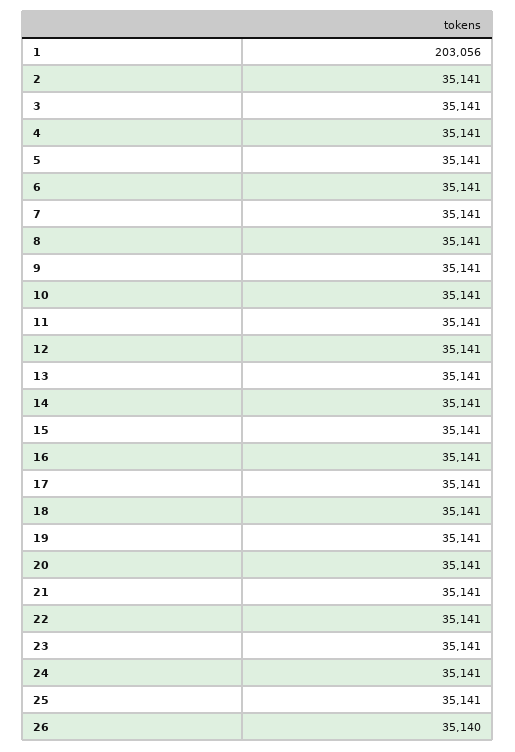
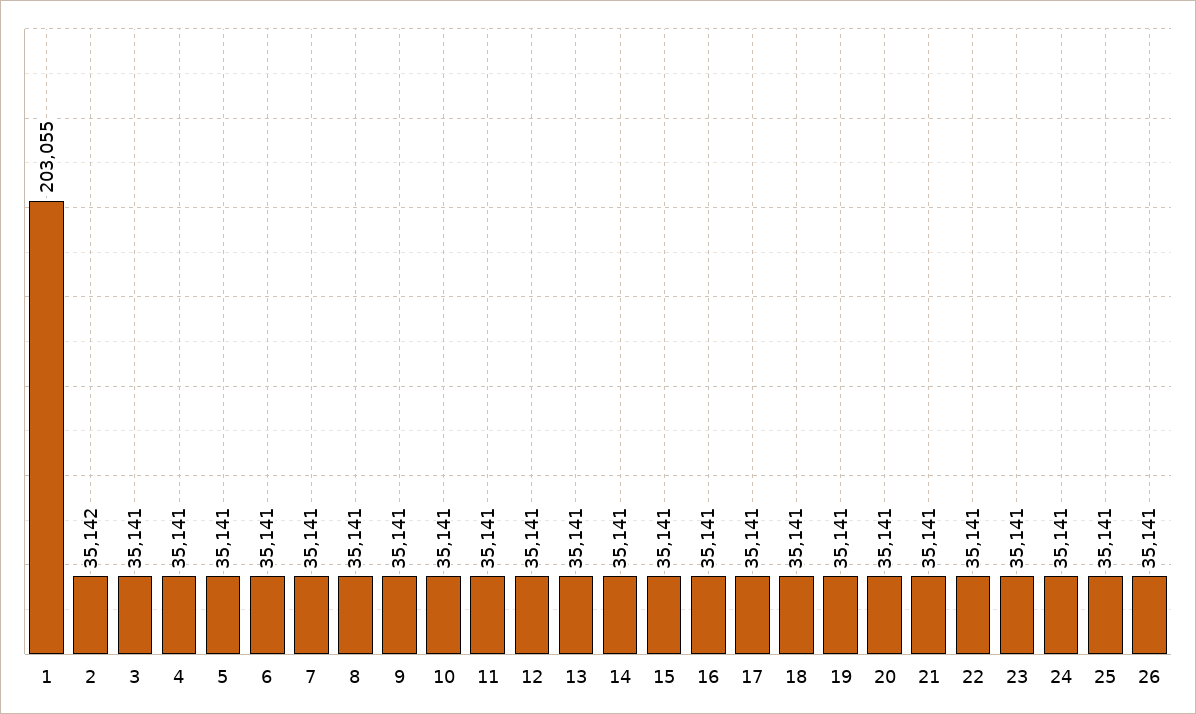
1: 203056 -> 203055
2: 35141 -> 35142
26: 35140 -> 35141

